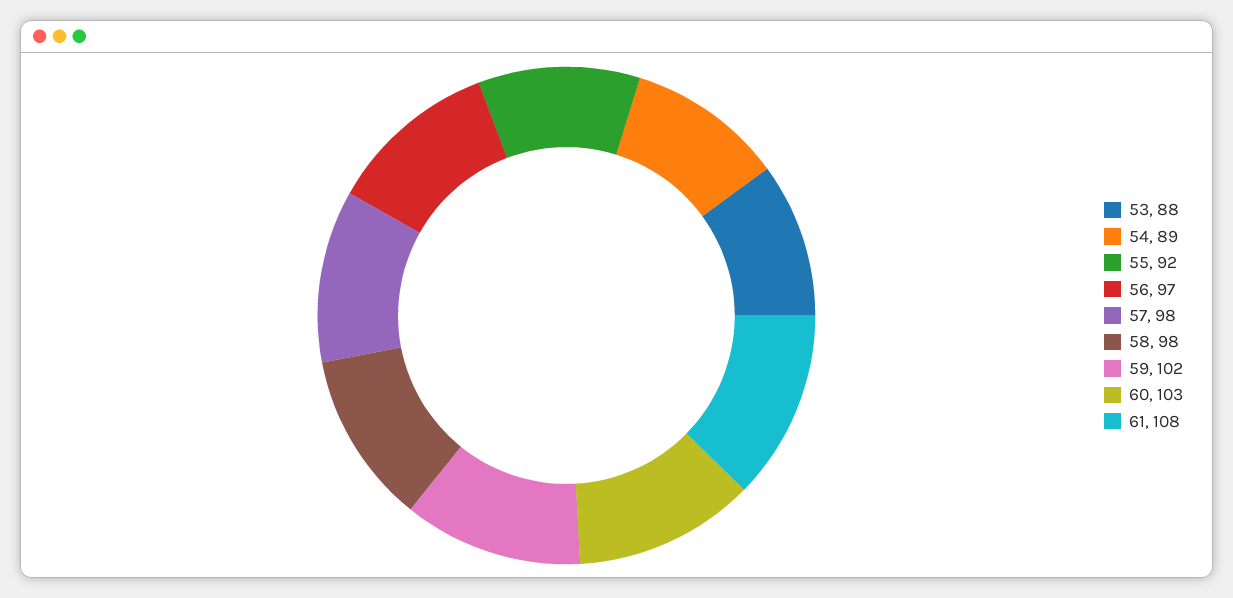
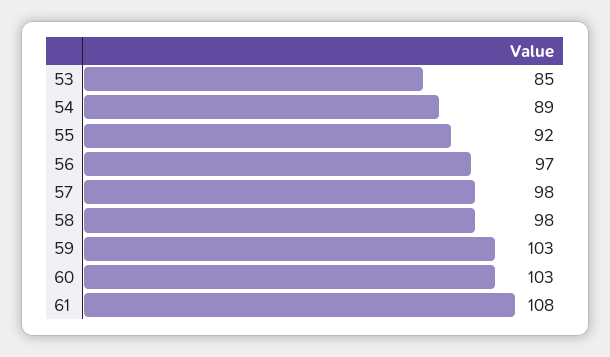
53: 88 -> 85
59: 102 -> 103

